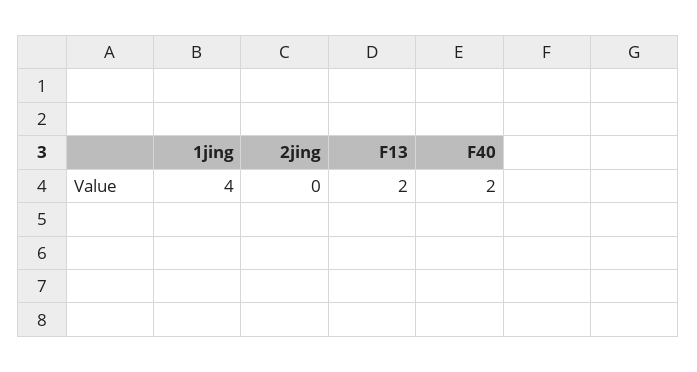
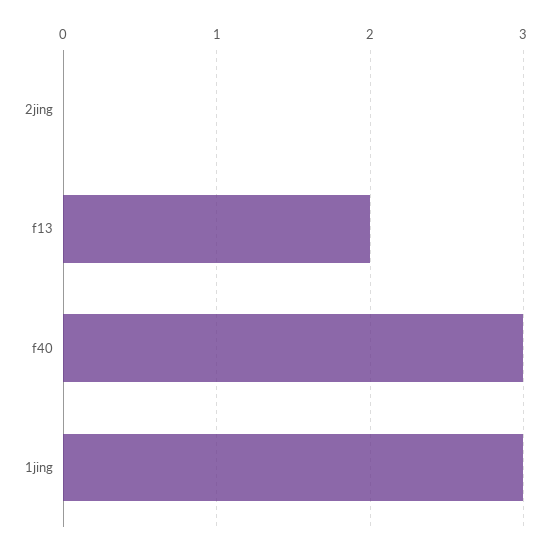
1jing: 4 -> 3
F40: 2 -> 3

